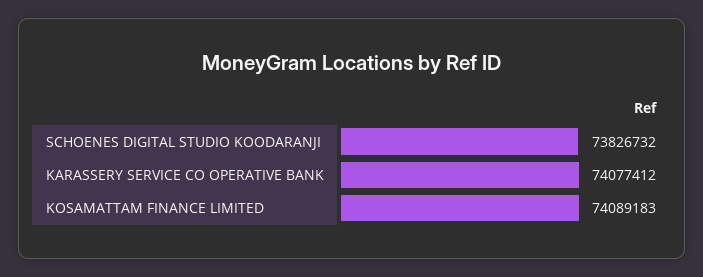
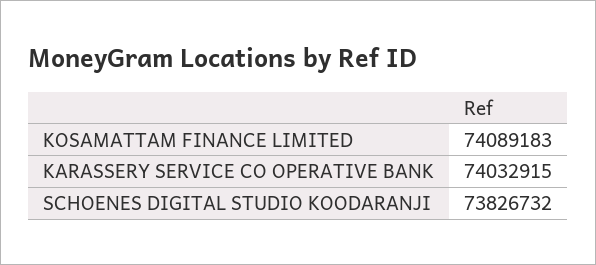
KARASSERY SERVICE CO OPERATIVE BANK: 74077412 -> 74032915

